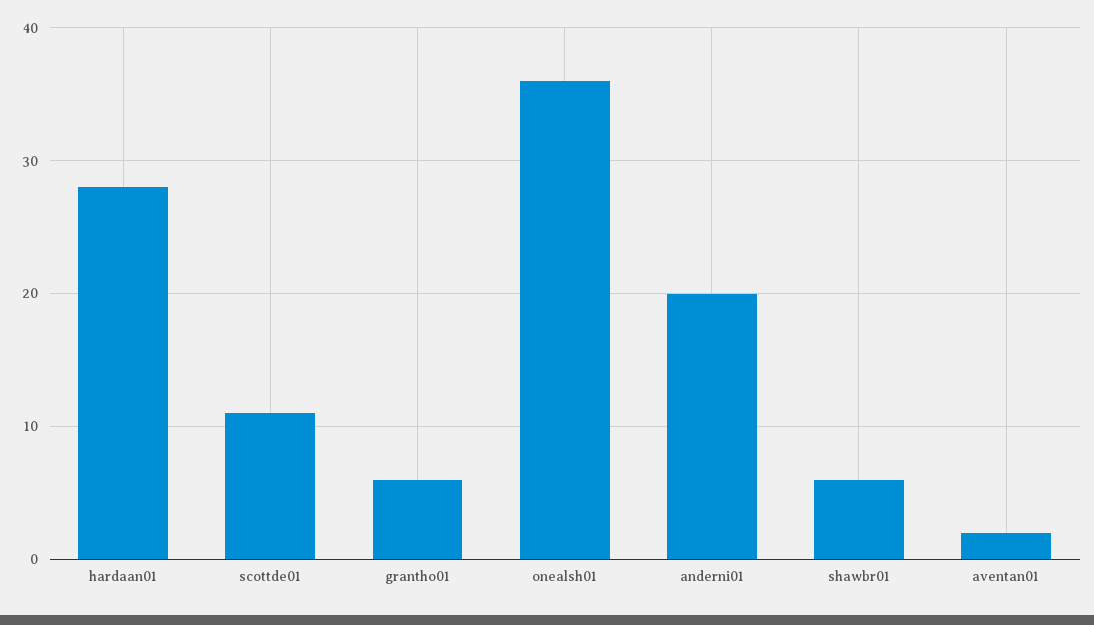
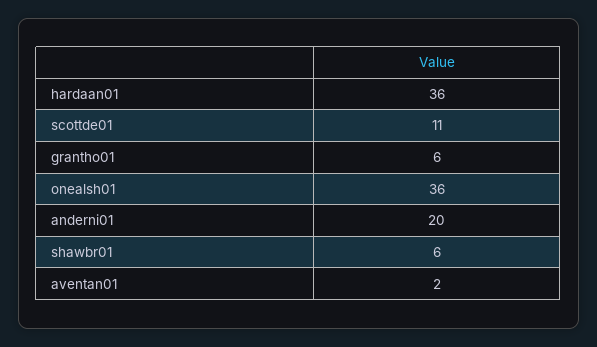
hardaan01: 28 -> 36

